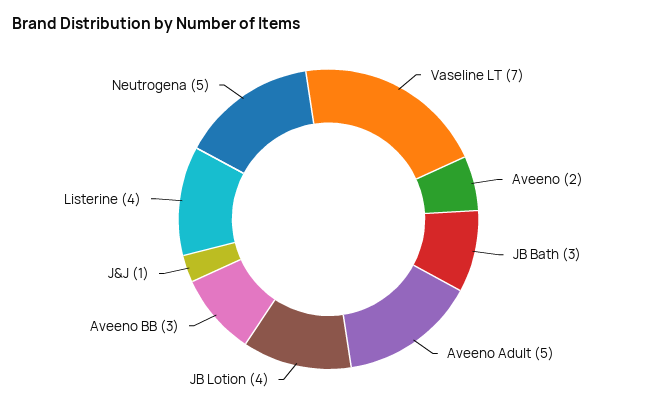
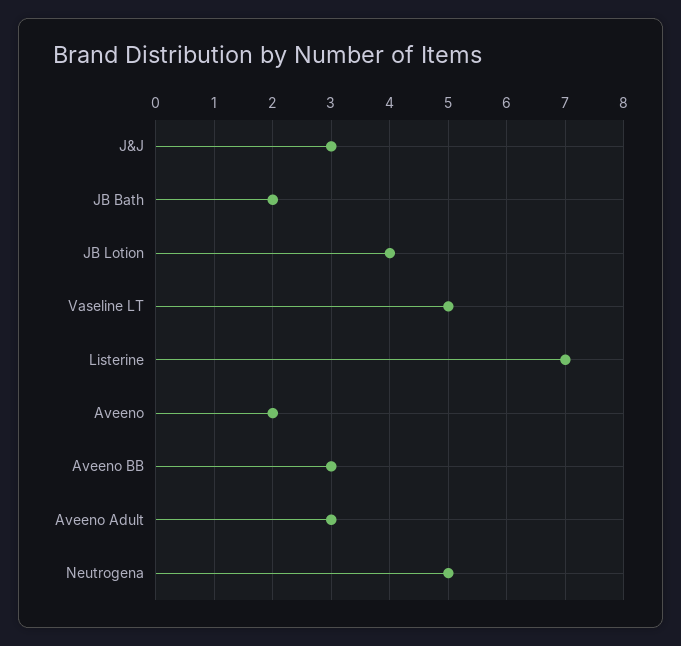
Vaseline LT: 7 -> 5
JB Bath: 3 -> 2
Aveeno Adult: 5 -> 3
J&J: 1 -> 3
Listerine: 4 -> 7

